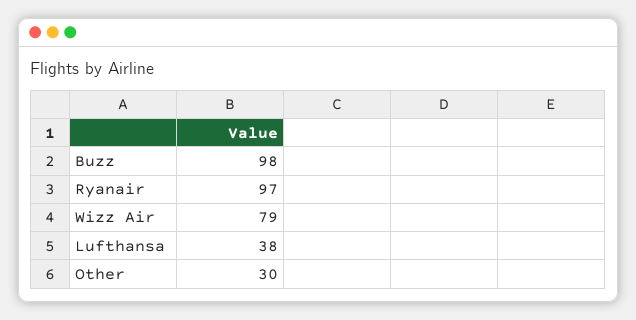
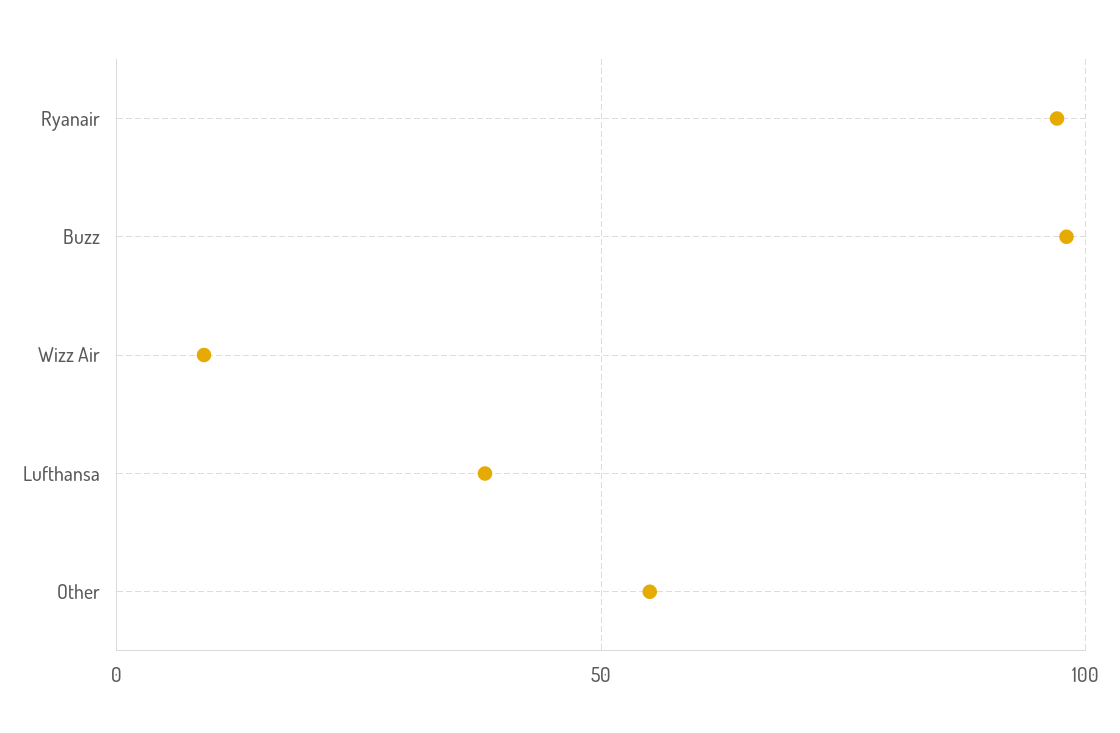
Wizz Air: 79 -> 10
Other: 30 -> 55

